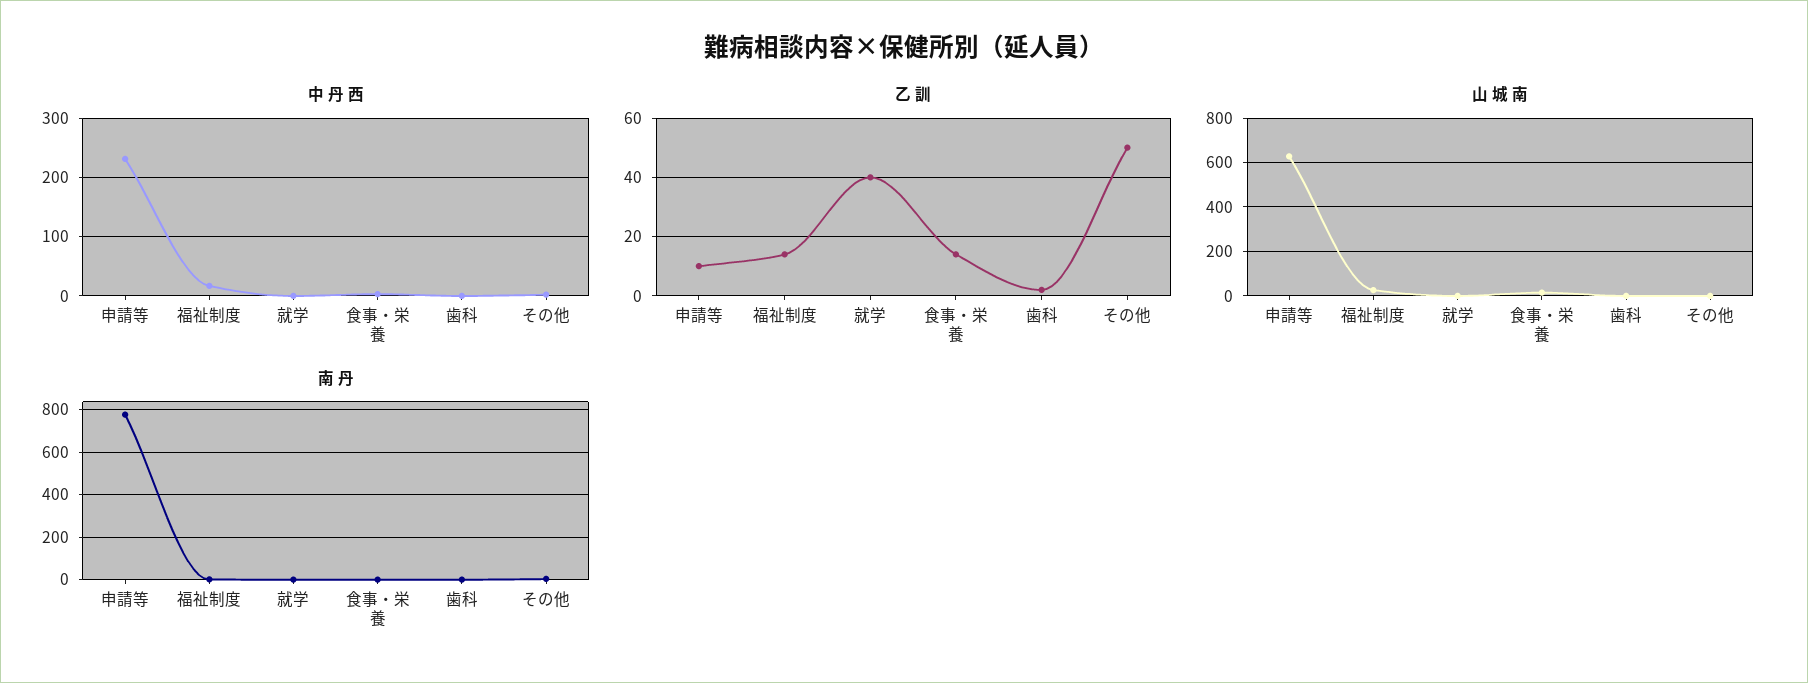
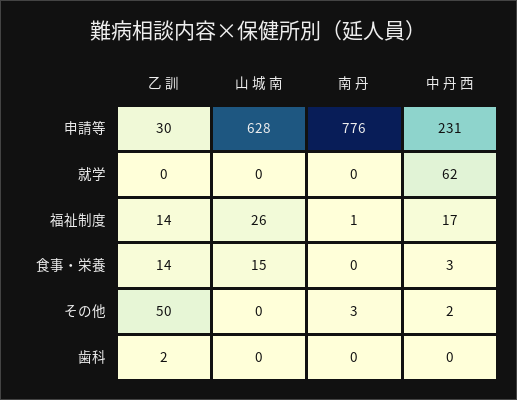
中 丹 西, 就学: 0 -> 62
乙 訓, 申請等: 10 -> 30
乙 訓, 就学: 40 -> 0

